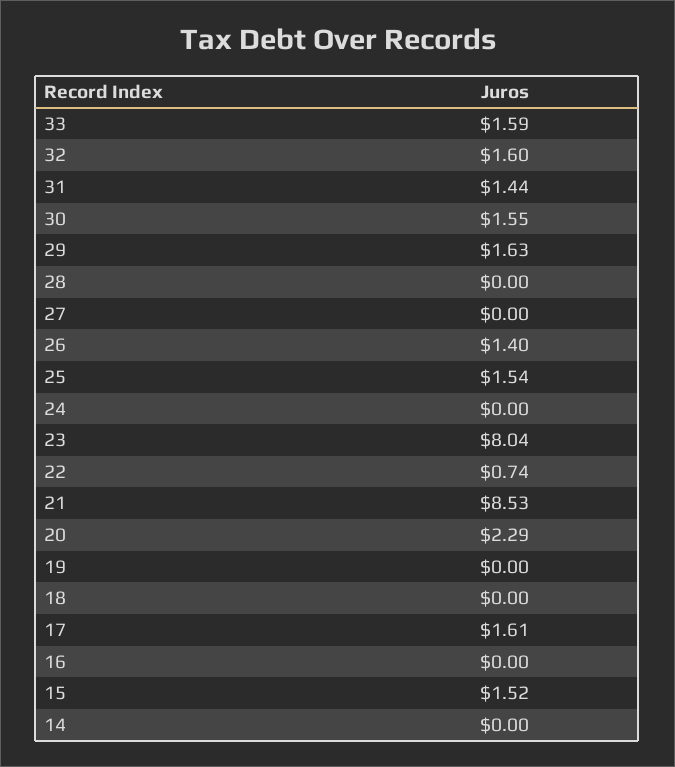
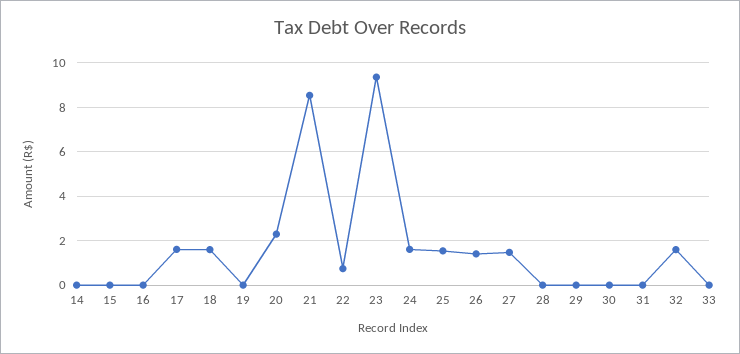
33: 1.59 -> 0
31: 1.44 -> 0
30: 1.55 -> 0
29: 1.63 -> 0
27: 0 -> 1.5
24: 0 -> 1.5
23: 8.04 -> 9.5
18: 0 -> 1.5
15: 1.52 -> 0

